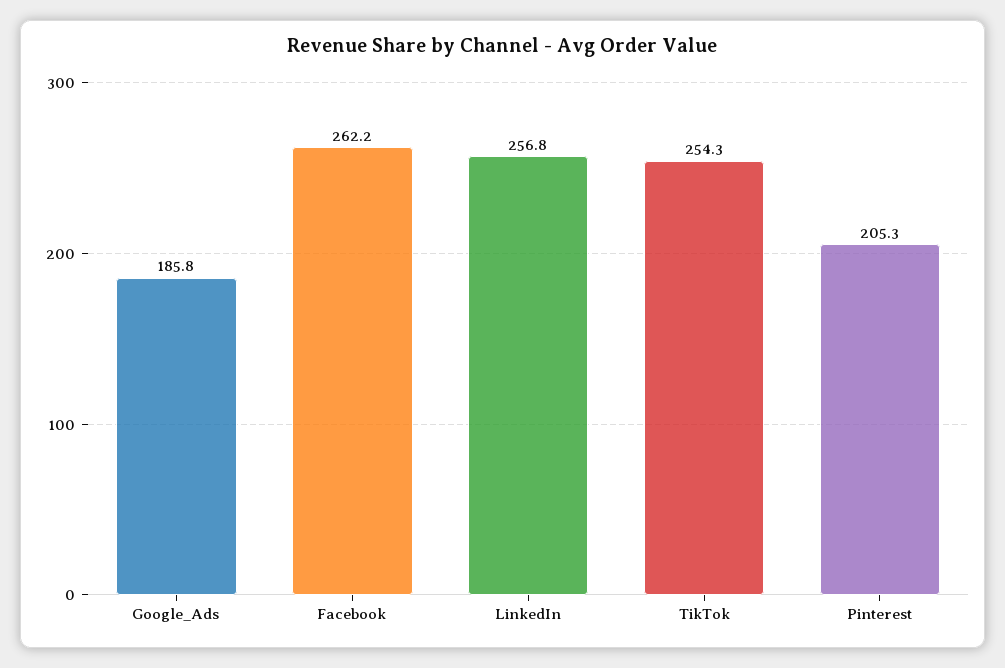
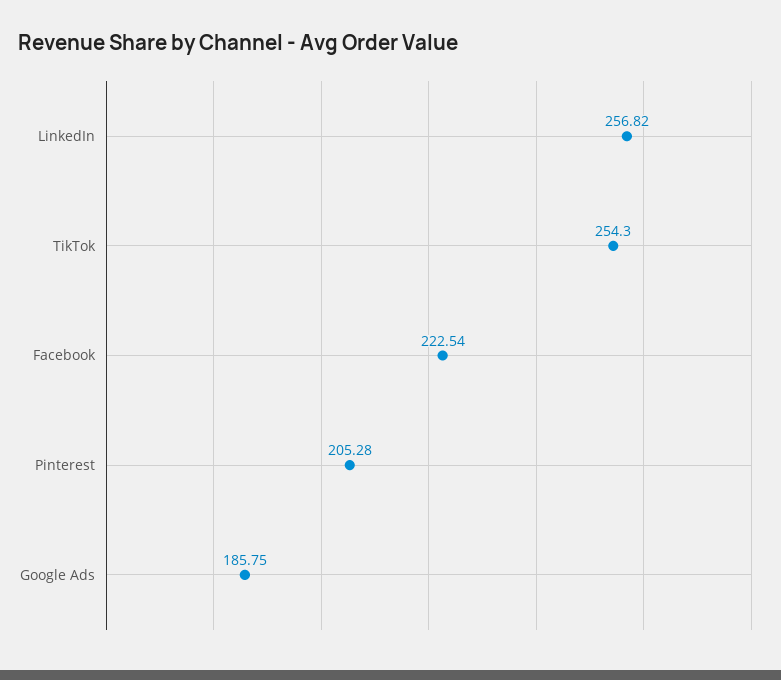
Facebook: 262.2 -> 222.54

